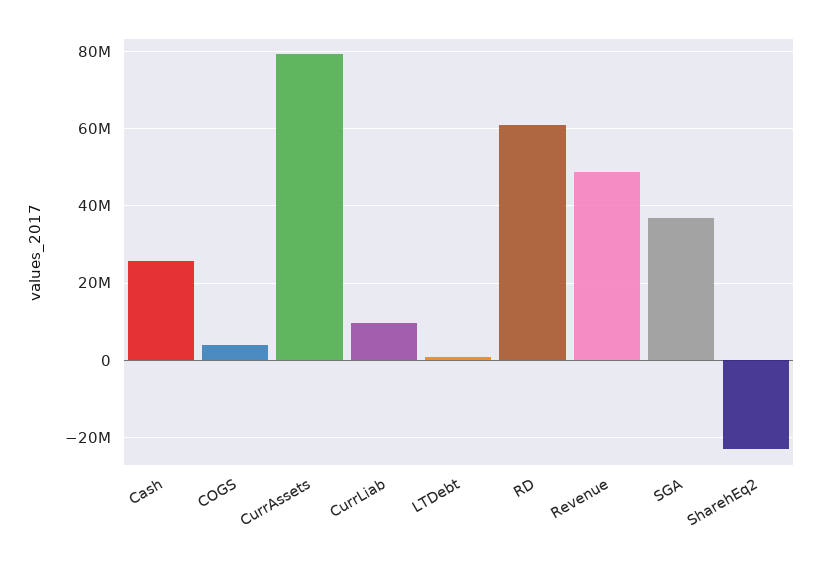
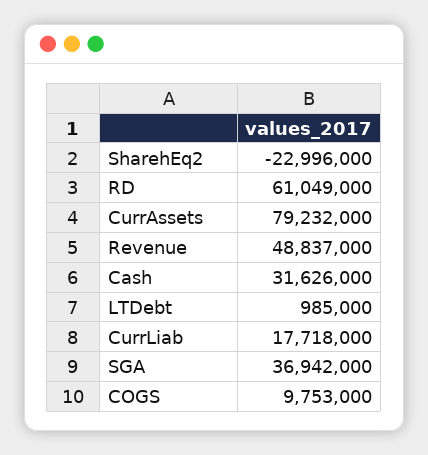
Cash: 26000000 -> 31626000
COGS: 4000000 -> 9753000
CurrLiab: 10000000 -> 17718000

